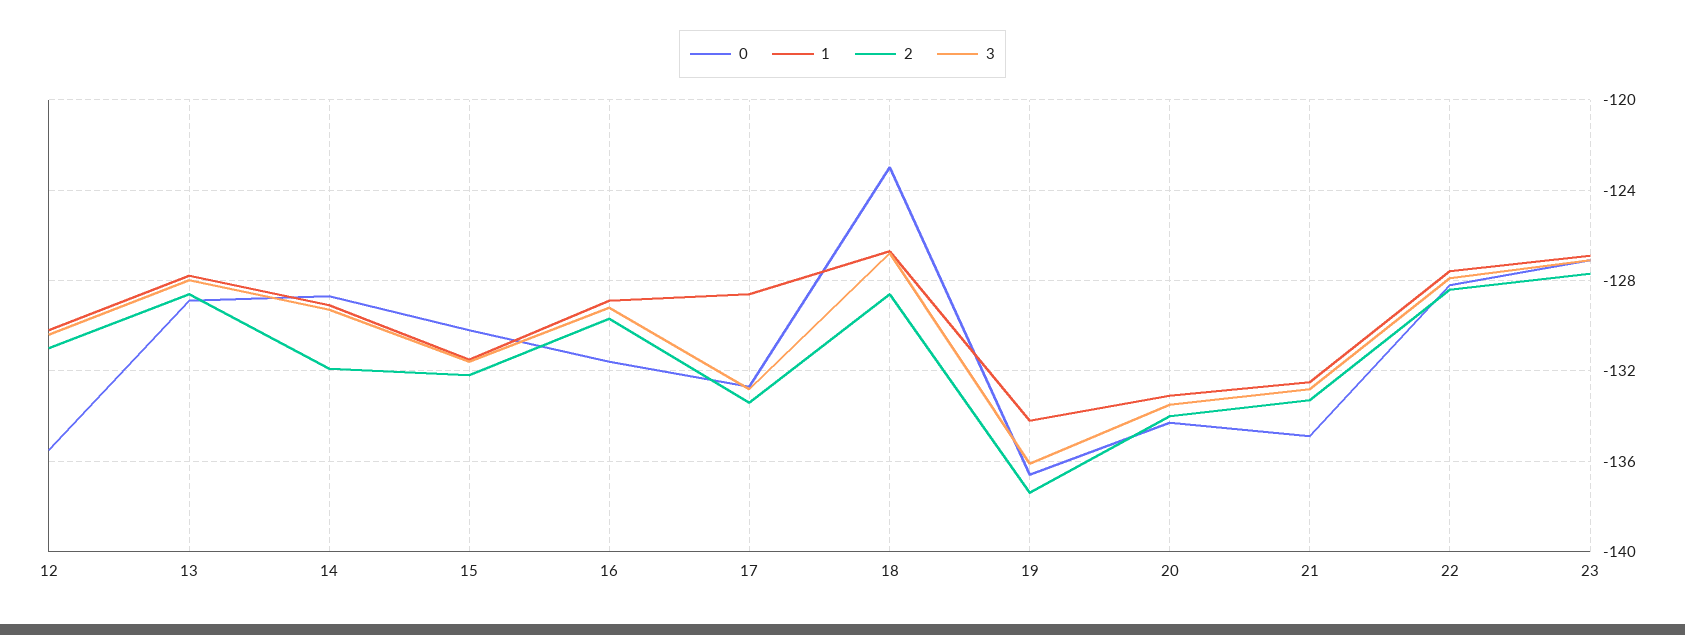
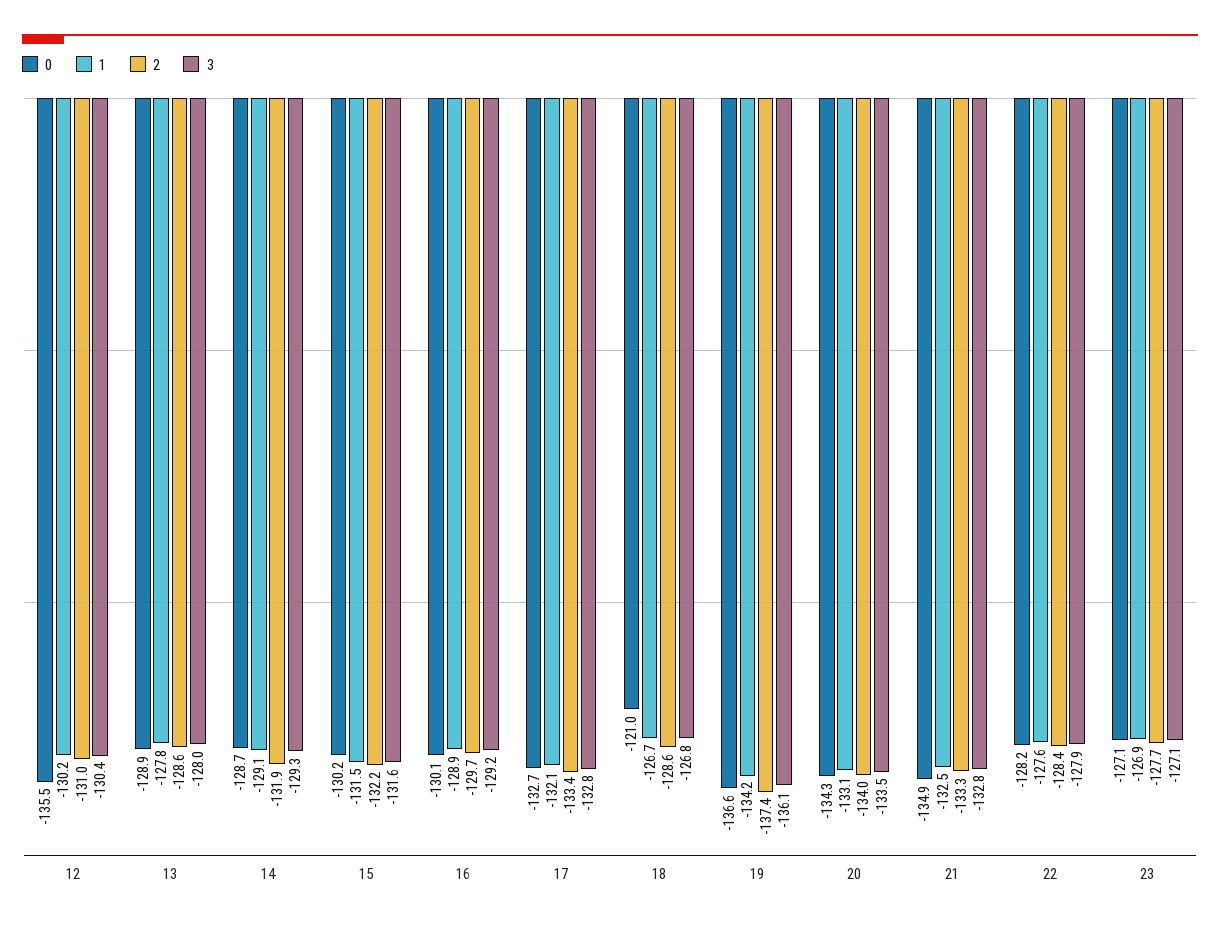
0, 16: -131.5 -> -130.1
1, 17: -128.5 -> -132.1
0, 18: -123 -> -121

